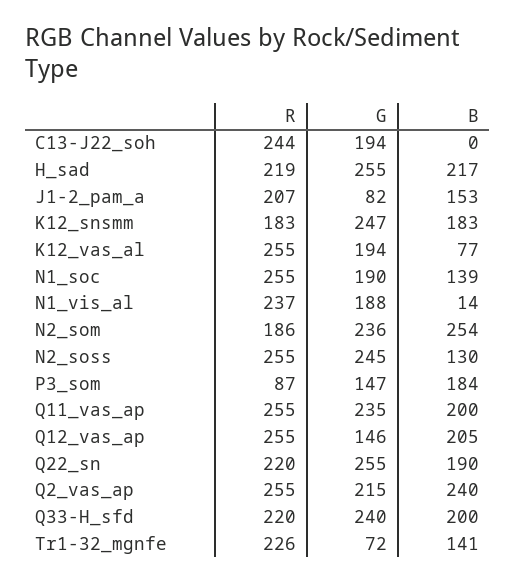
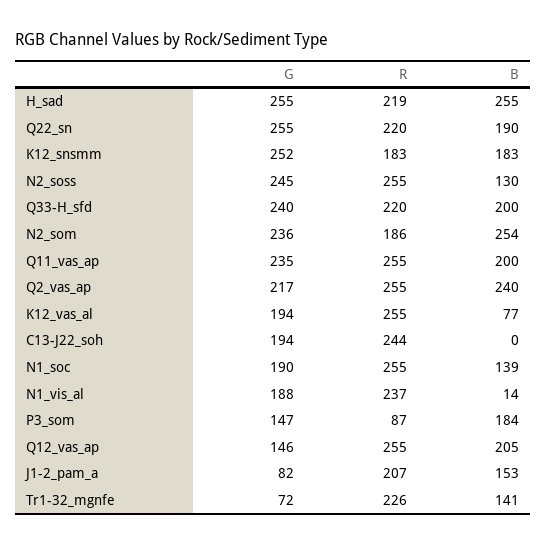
B, H_sad: 217 -> 255
G, K12_snsmm: 247 -> 252
G, Q2_vas_ap: 215 -> 217

